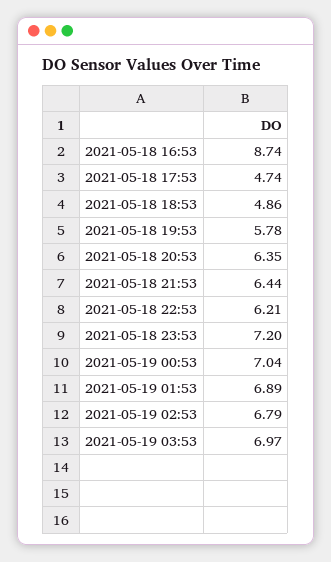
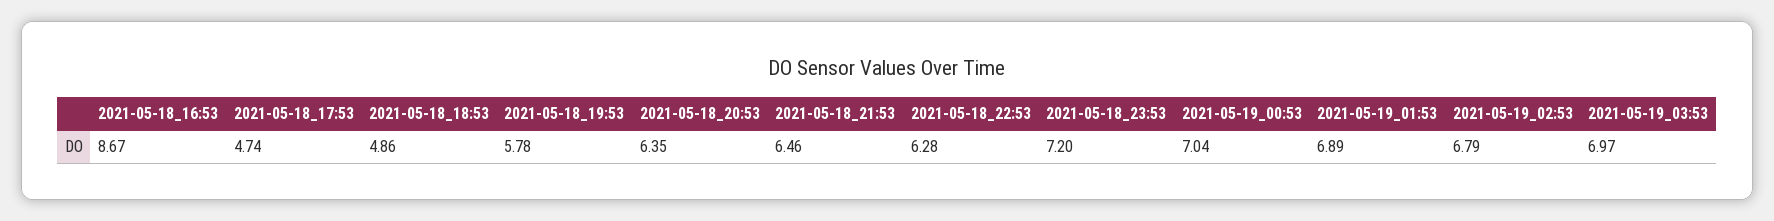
2021-05-18 16:53: 8.74 -> 8.67
2021-05-18 21:53: 6.44 -> 6.46
2021-05-18 22:53: 6.21 -> 6.28

